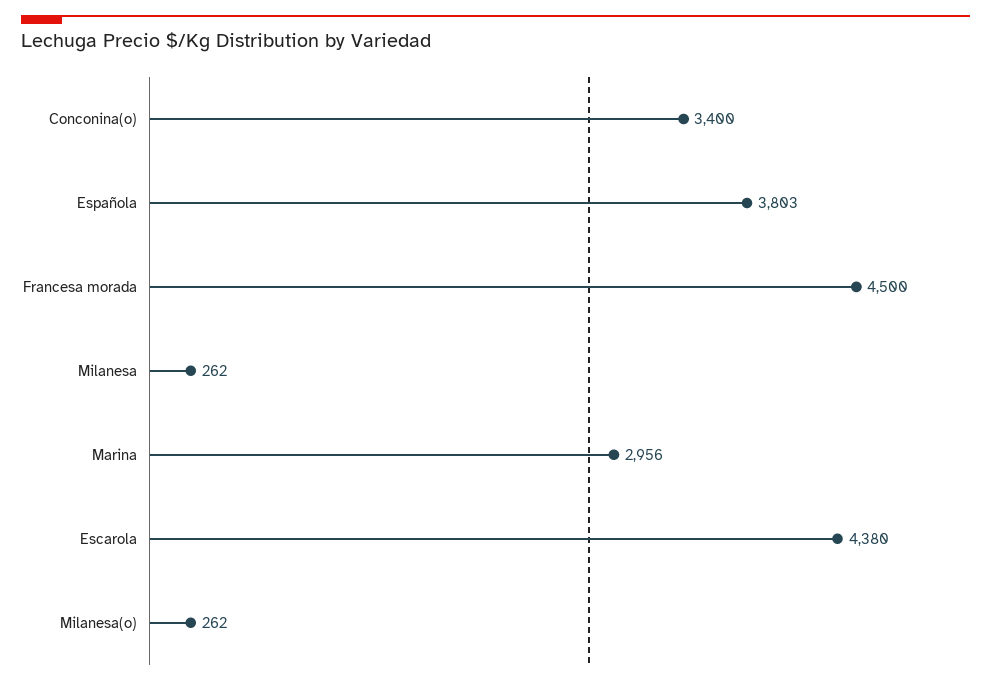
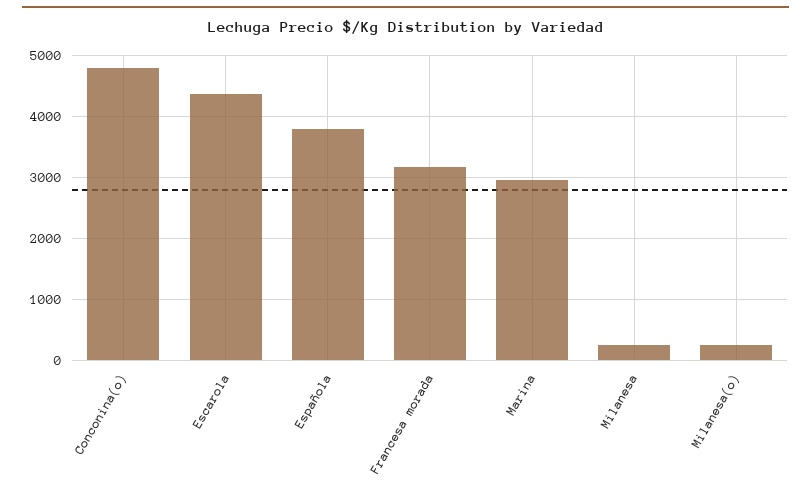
Conconina(o): 3400 -> 4800
Francesa morada: 4500 -> 3200

